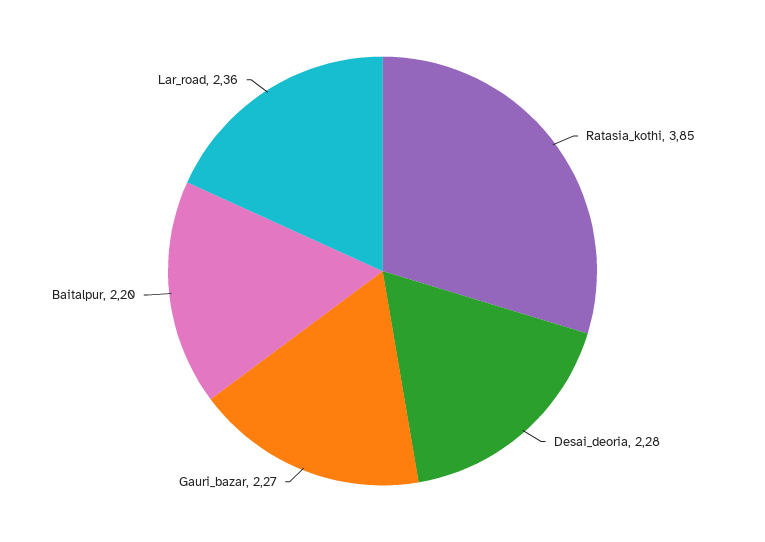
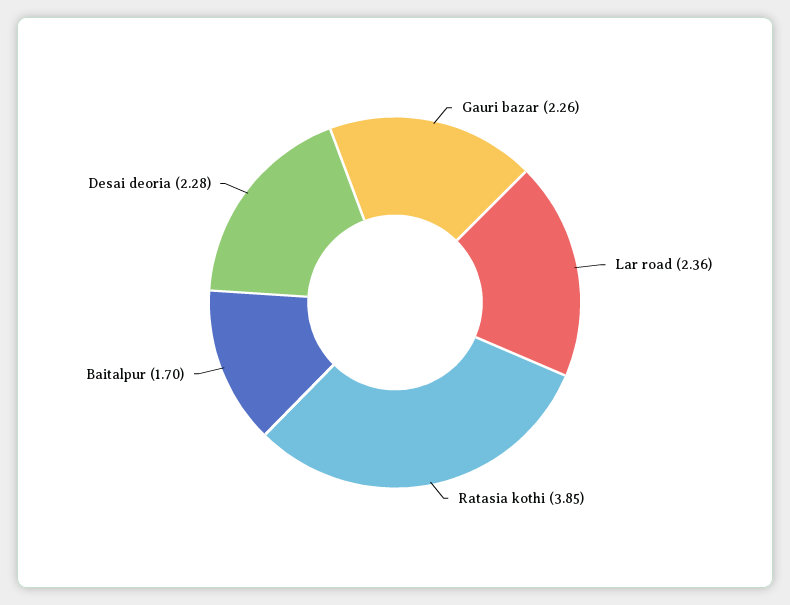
Gauri_bazar: 2.27 -> 2.26
Baitalpur: 2.2 -> 1.7

